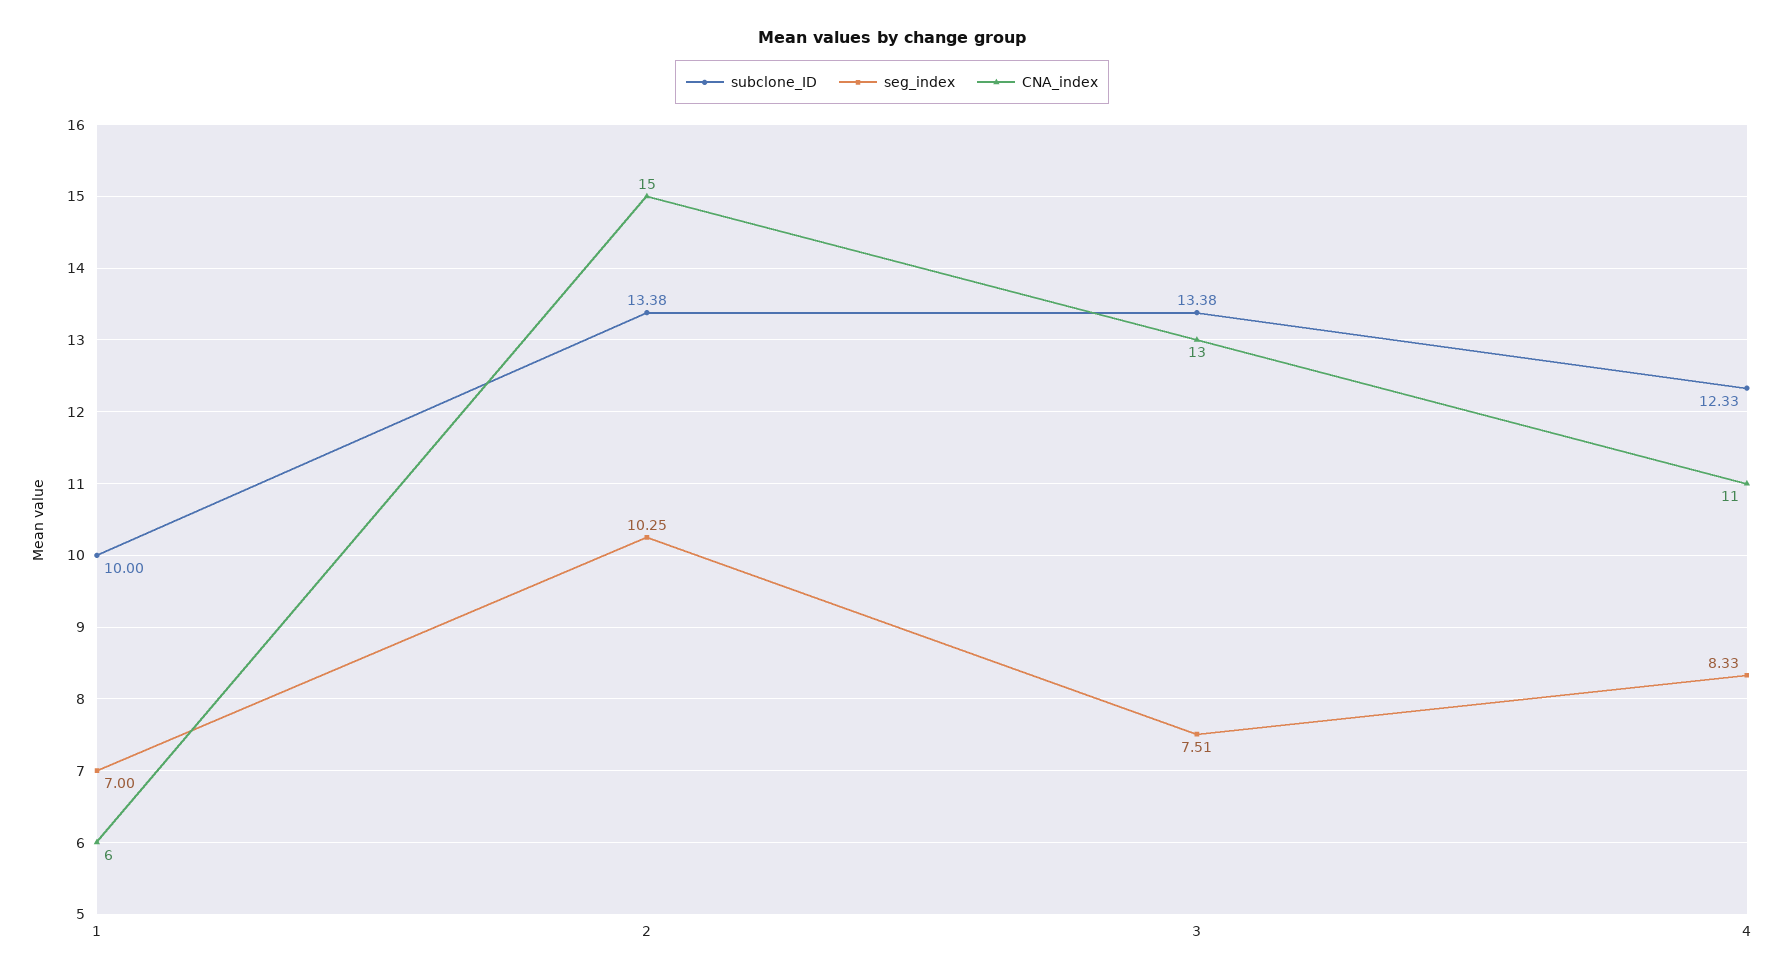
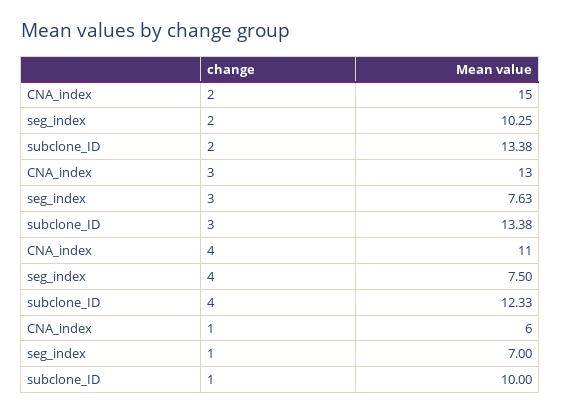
seg_index, 3: 7.51 -> 7.63
seg_index, 4: 8.33 -> 7.5

